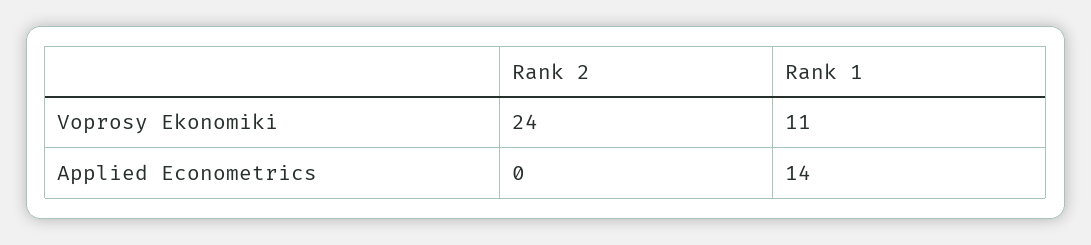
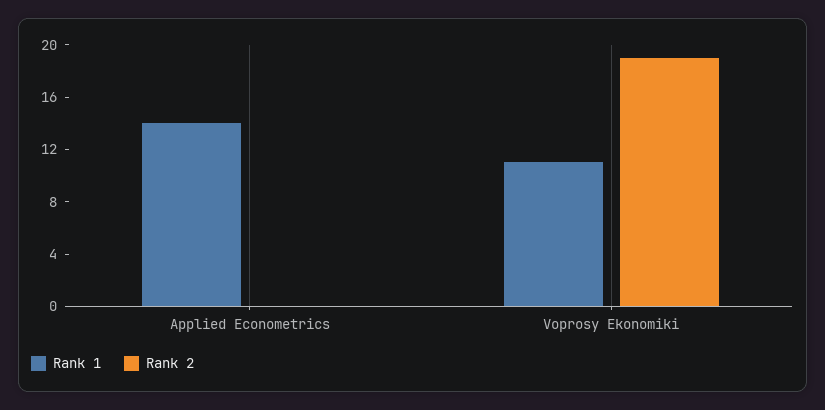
Rank 2, Voprosy Ekonomiki: 24 -> 19

